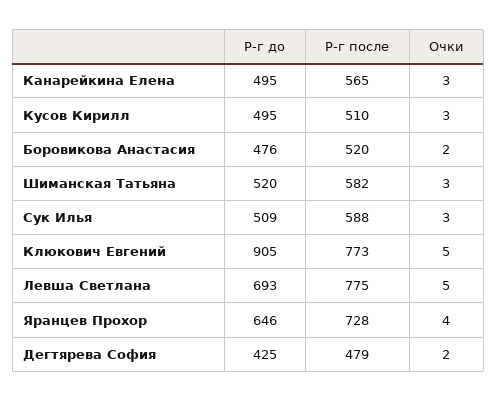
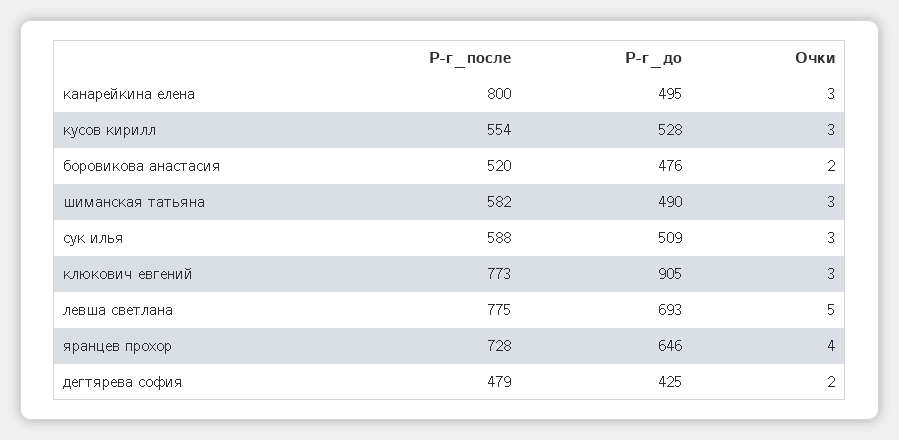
Р-г после, Канарейкина Елена: 565 -> 800
Р-г до, Кусов Кирилл: 495 -> 528
Р-г после, Кусов Кирилл: 510 -> 554
Р-г до, Шиманская Татьяна: 520 -> 490
Очки, Клюкович Евгений: 5 -> 3

